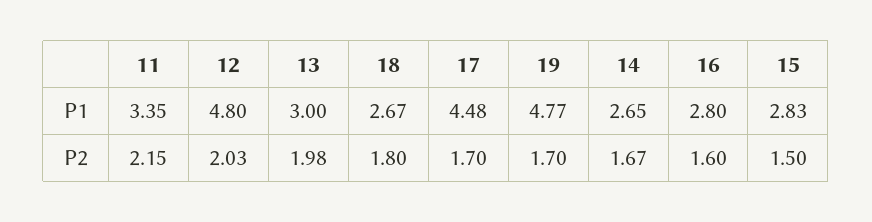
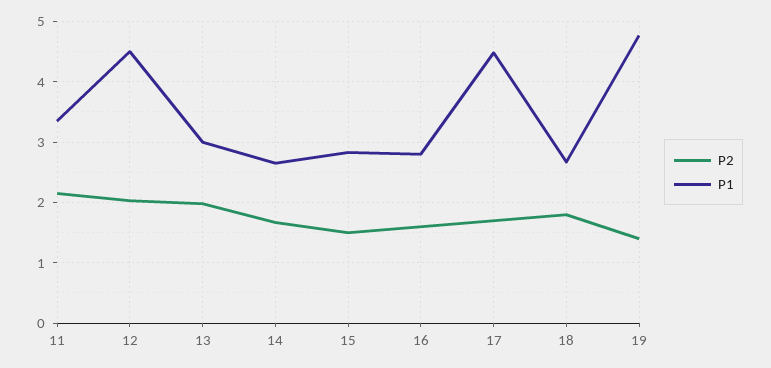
P1, 12: 4.8 -> 4.5
P2, 19: 1.7 -> 1.4

